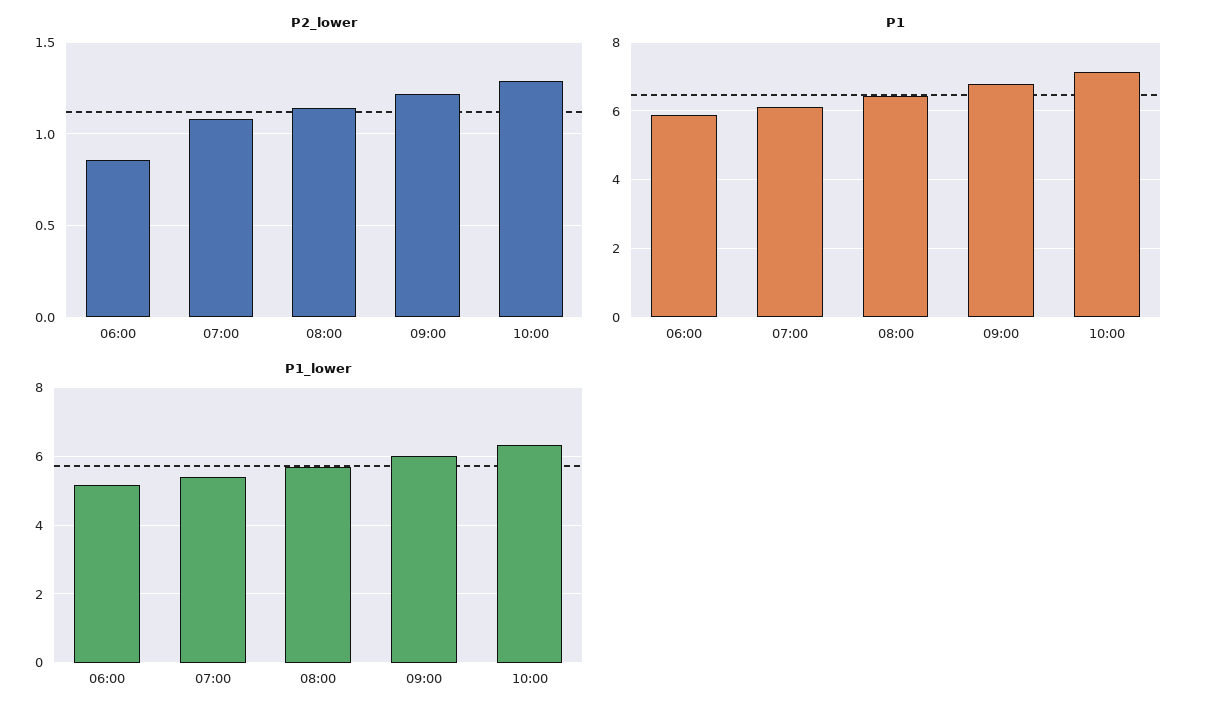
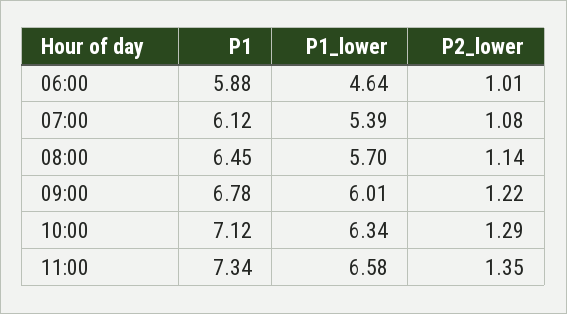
P2_lower, 06:00: 0.85 -> 1.01
P1_lower, 06:00: 5.2 -> 4.64
P1, 11:00: none -> 7.34
P1_lower, 11:00: none -> 6.58
P2_lower, 11:00: none -> 1.35

